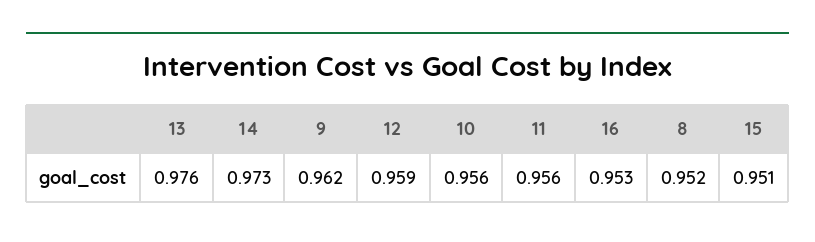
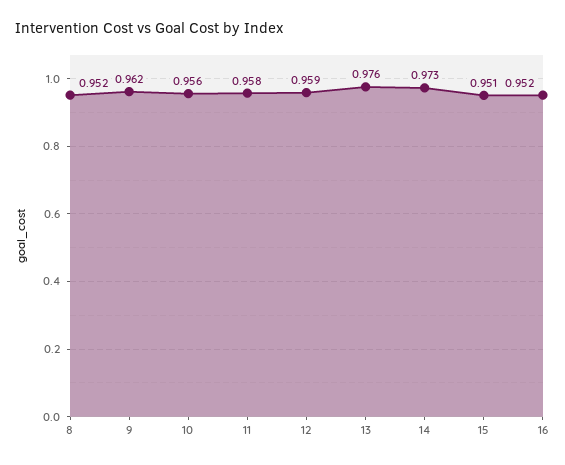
11: 0.956 -> 0.958
16: 0.953 -> 0.952

